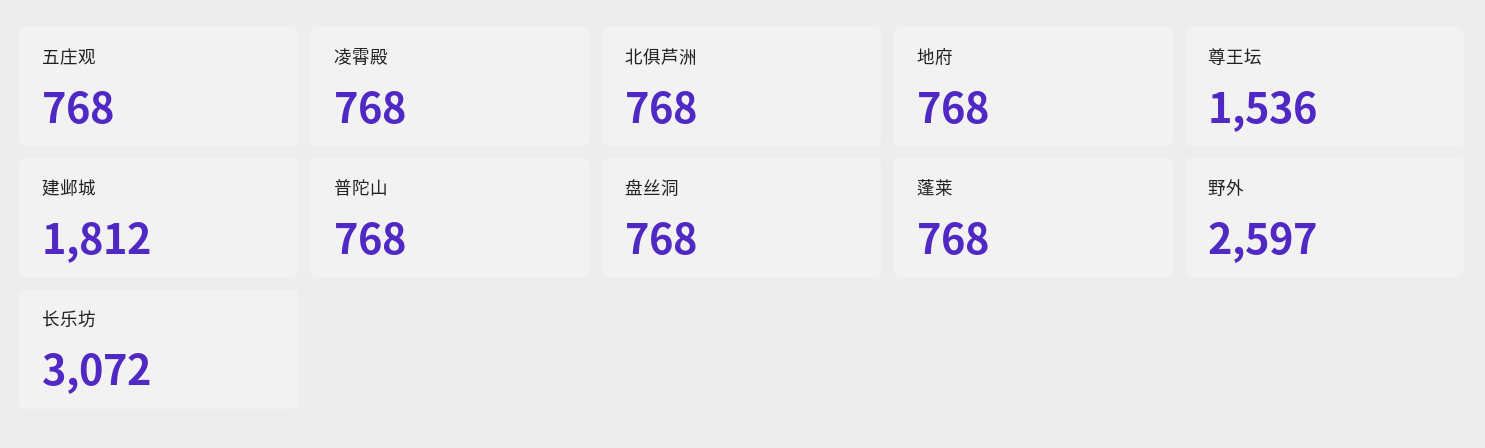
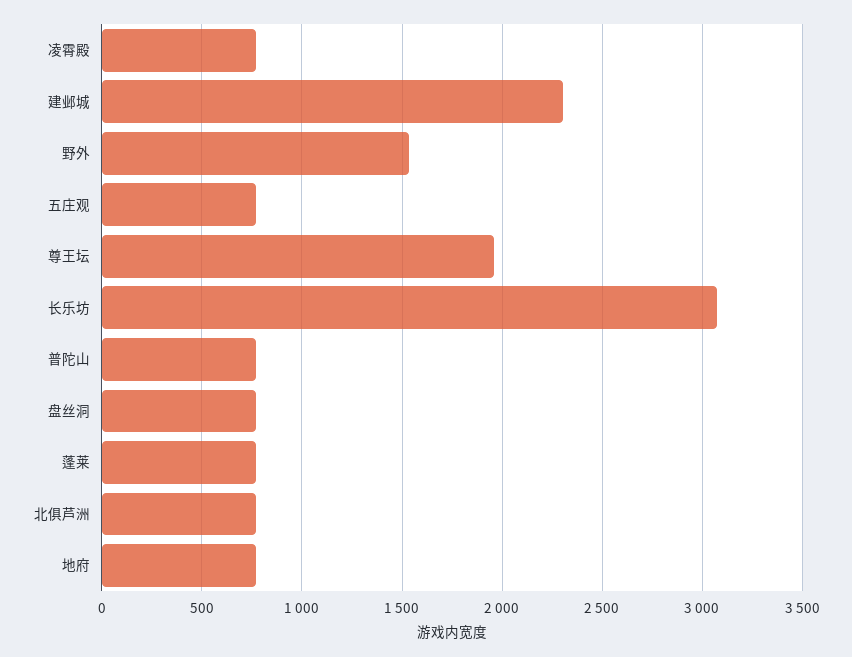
尊王坛: 1536 -> 1950
建邺城: 1812 -> 2300
野外: 2597 -> 1550

